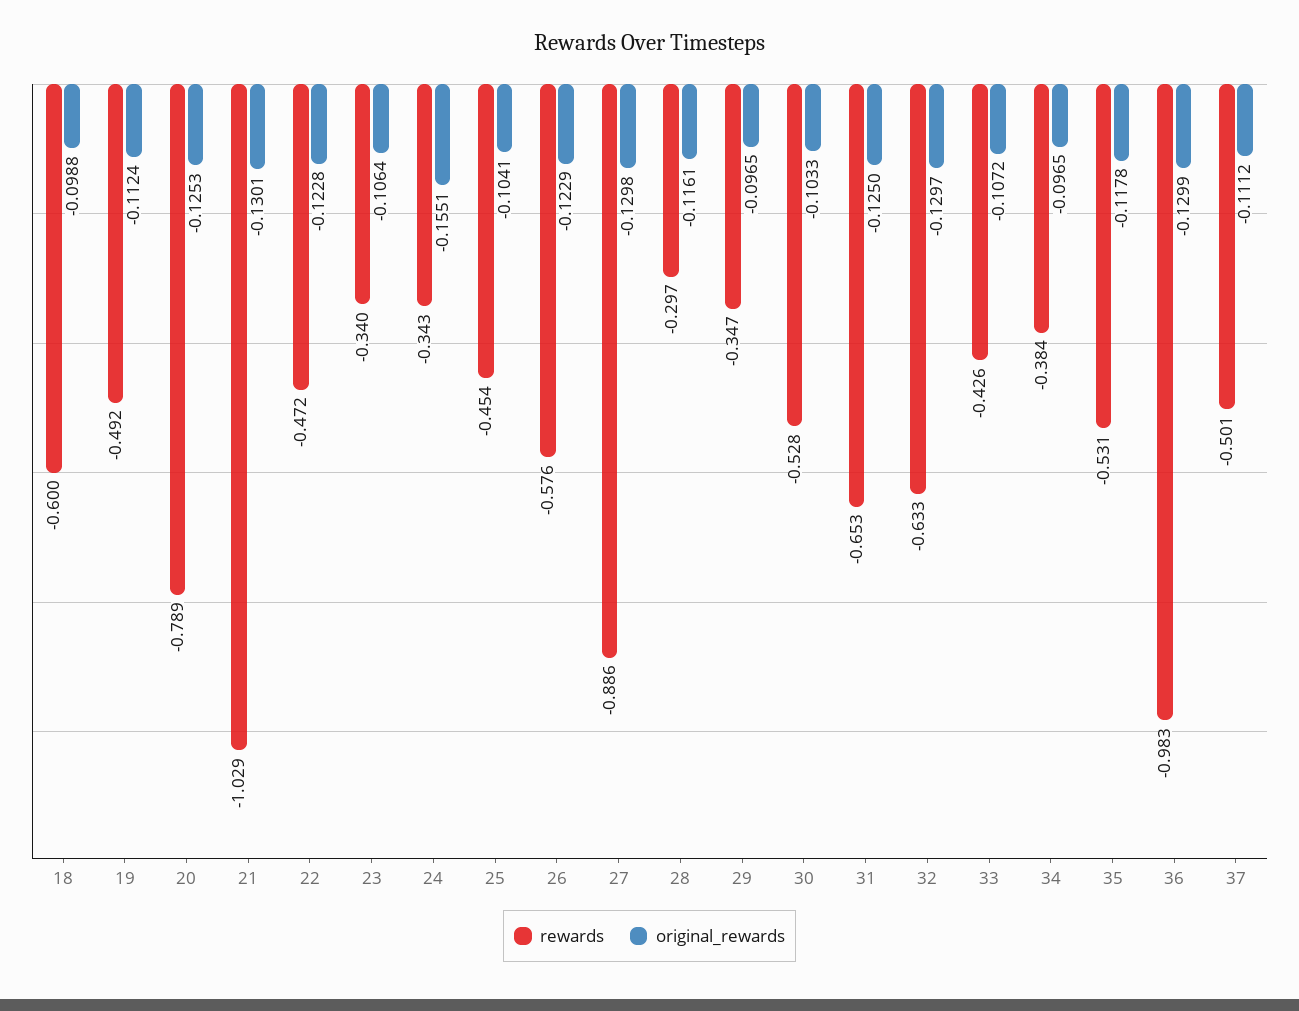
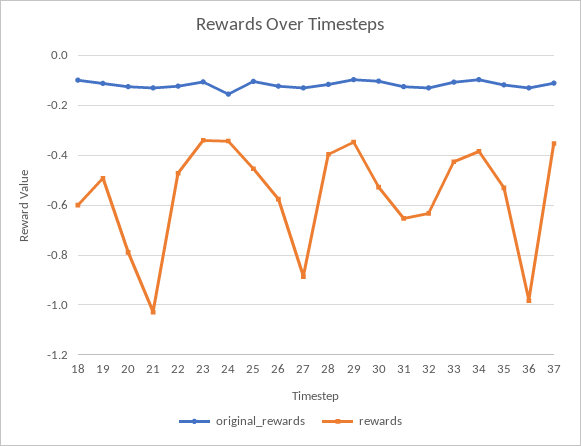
rewards, 28: -0.297 -> -0.4
rewards, 37: -0.501 -> -0.35

